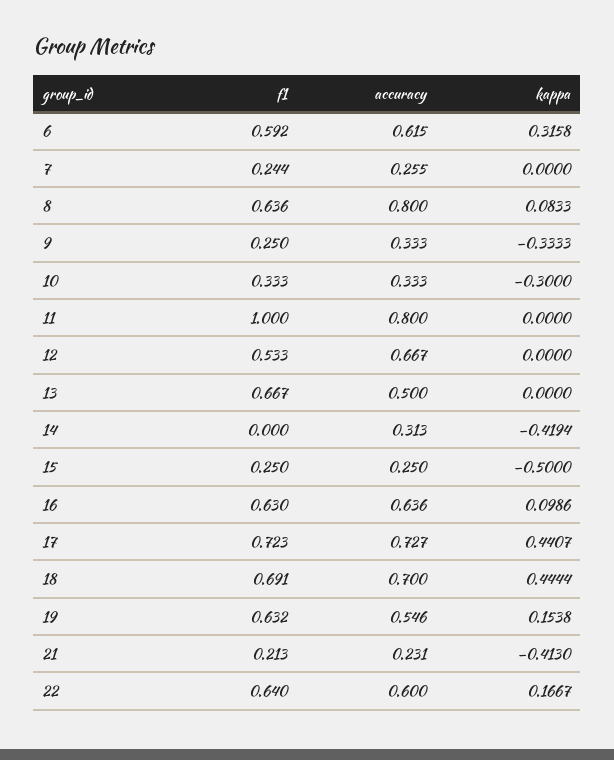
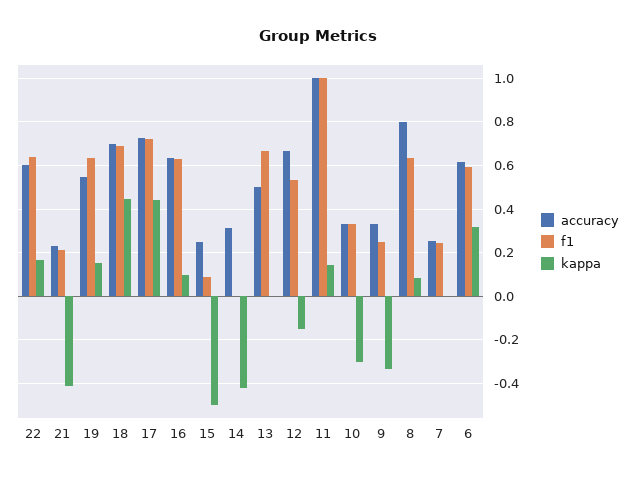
accuracy, 11: 0.8 -> 1
kappa, 11: 0 -> 0.15
kappa, 12: 0 -> -0.15
f1, 15: 0.25 -> 0.1

